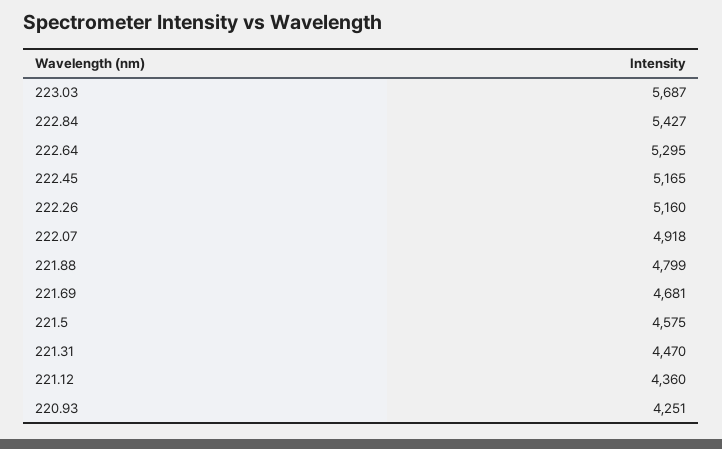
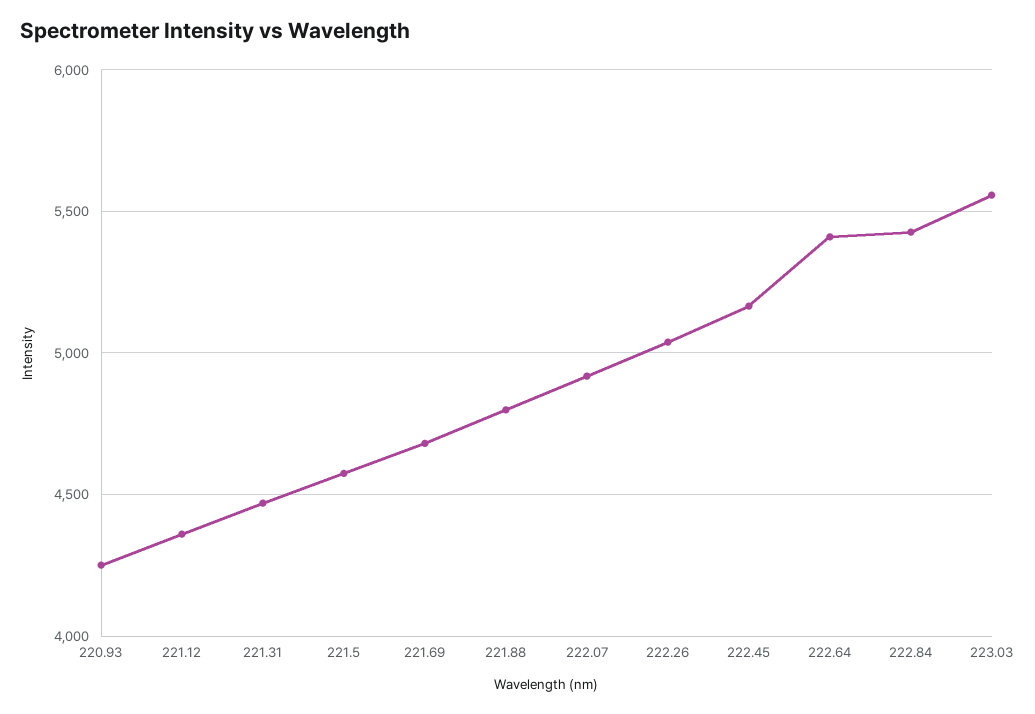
223.03: 5687 -> 5550
222.64: 5295 -> 5400
222.26: 5160 -> 5050

